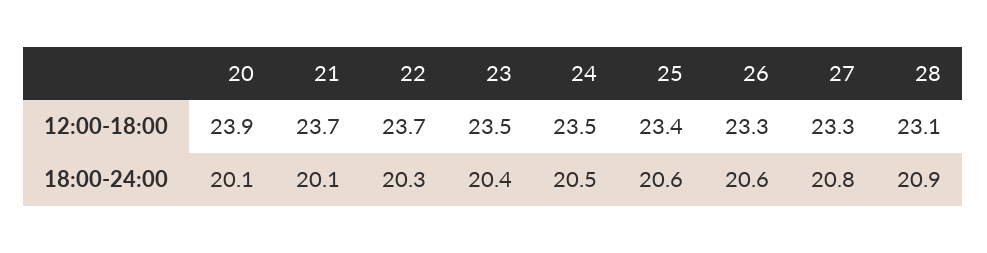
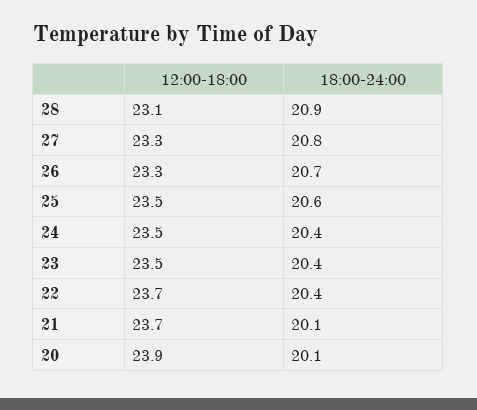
25, 12:00-18:00: 23.4 -> 23.5
22, 18:00-24:00: 20.3 -> 20.4
24, 18:00-24:00: 20.5 -> 20.4
26, 18:00-24:00: 20.6 -> 20.7

